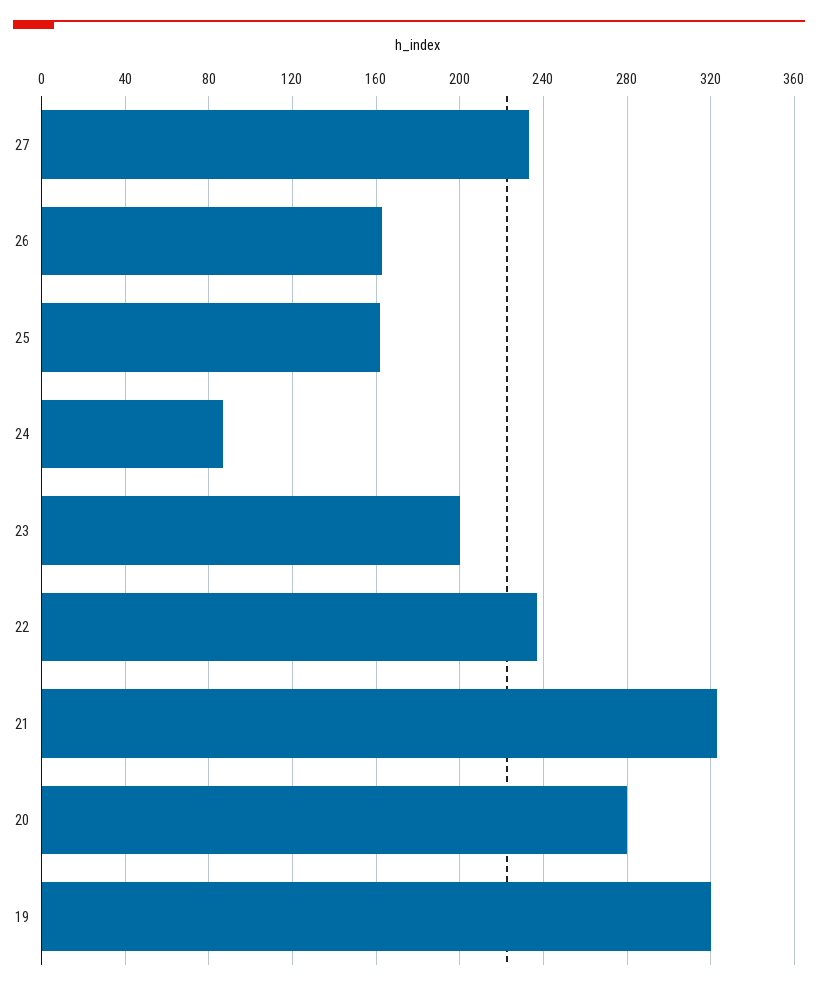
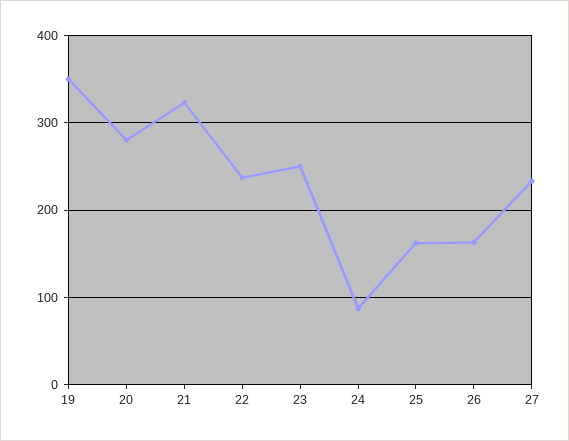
23: 200 -> 250
19: 320 -> 350

